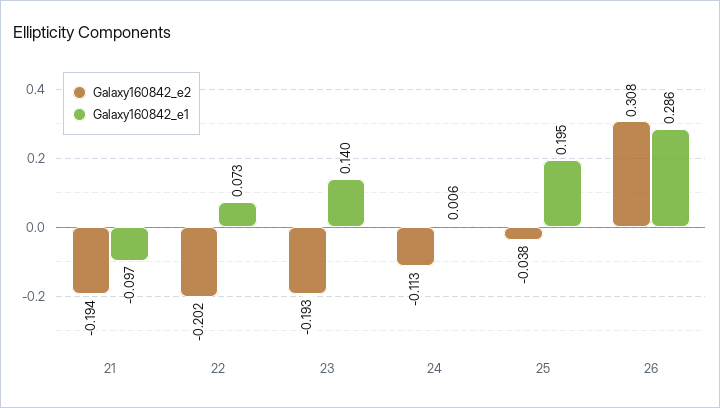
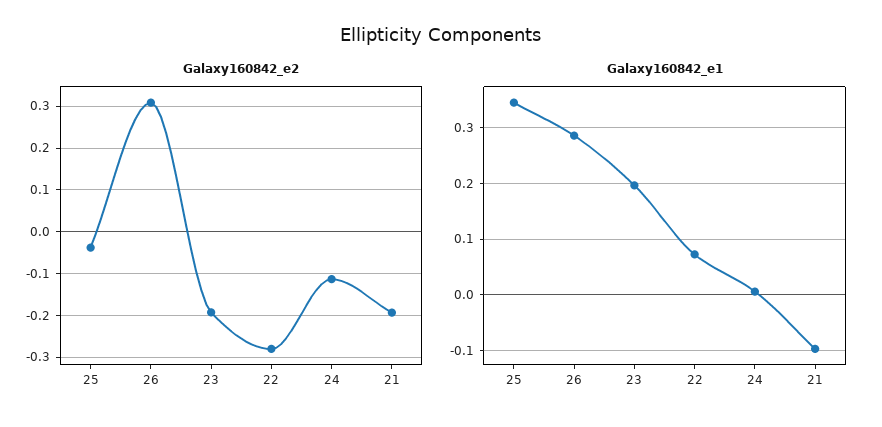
Galaxy160842_e2, 22: -0.202 -> -0.28
Galaxy160842_e1, 23: 0.14 -> 0.2
Galaxy160842_e1, 25: 0.195 -> 0.34

